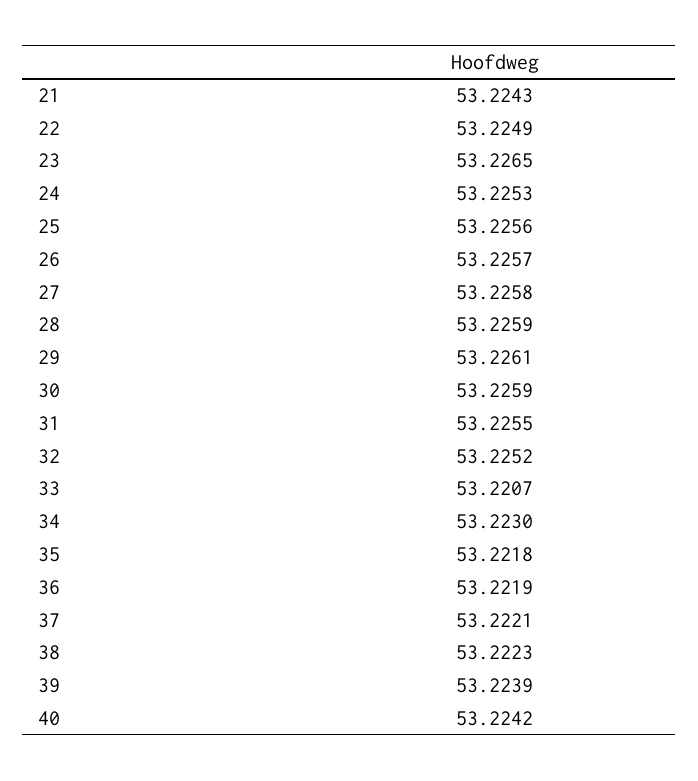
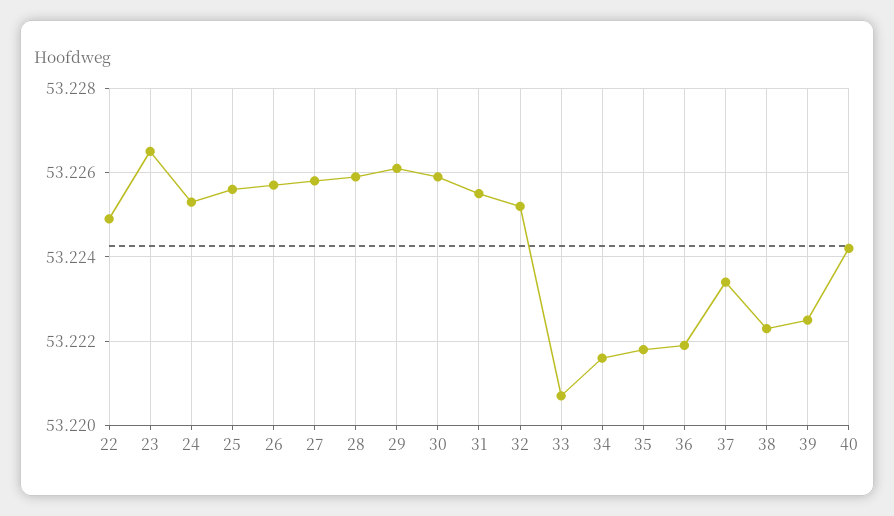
21: 53.2243 -> none
34: 53.223 -> 53.2215
37: 53.2221 -> 53.2235
39: 53.2239 -> 53.2225

